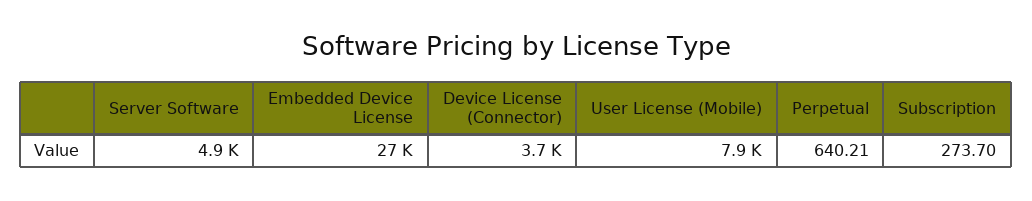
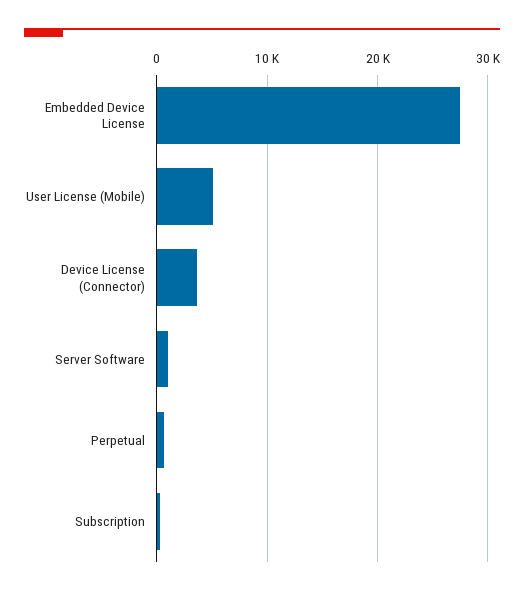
Server Software: 4900 -> 1000
User License (Mobile): 7900 -> 5000

